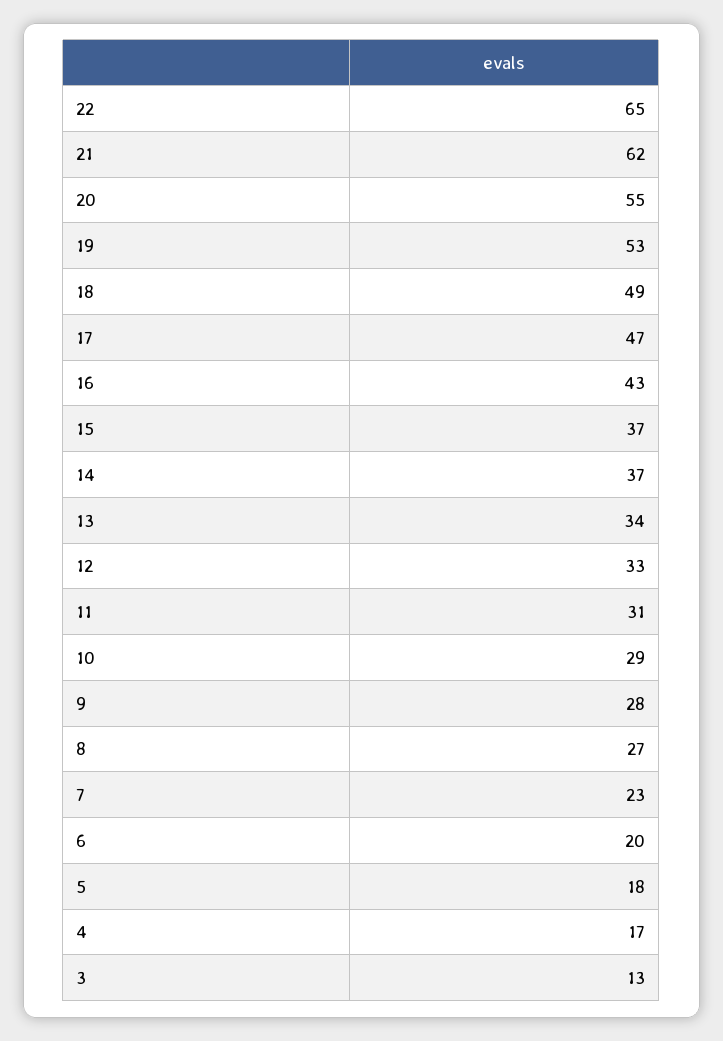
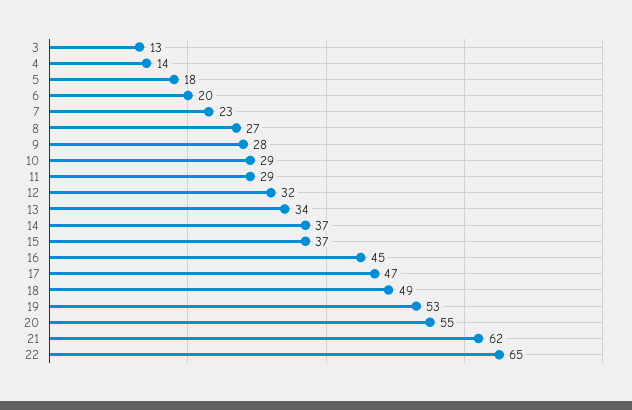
16: 43 -> 45
12: 33 -> 32
11: 31 -> 29
4: 17 -> 14

